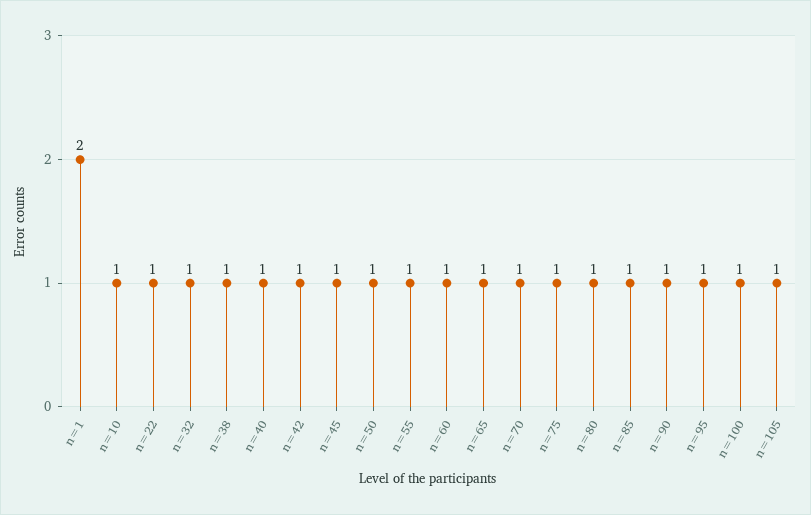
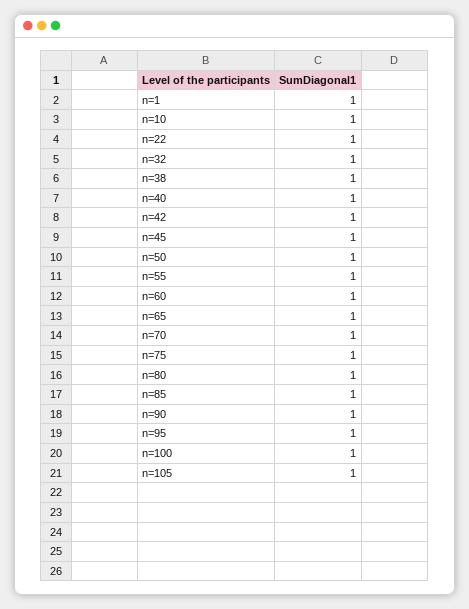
n=1: 2 -> 1

